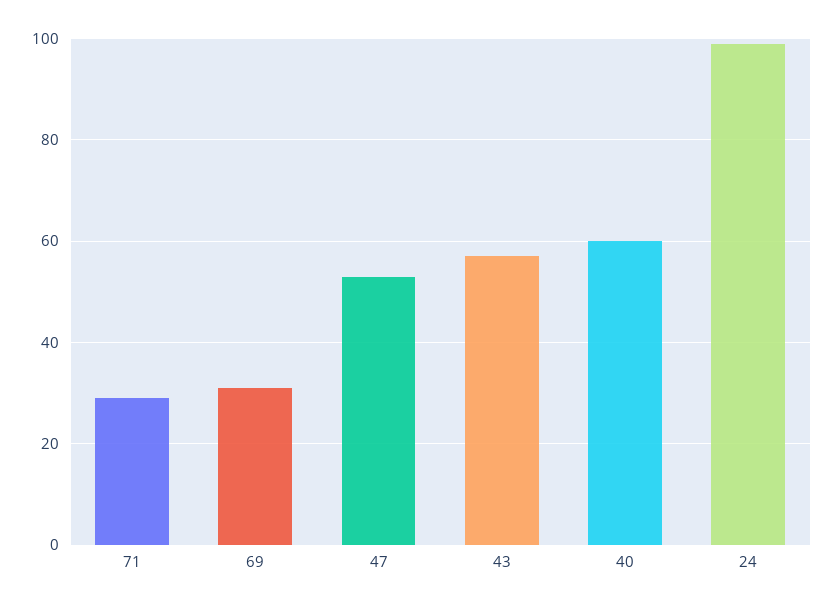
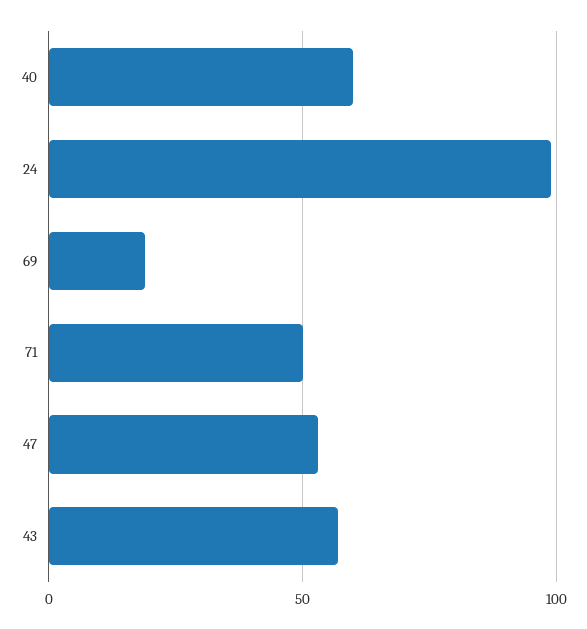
71: 30 -> 50
69: 30 -> 20

